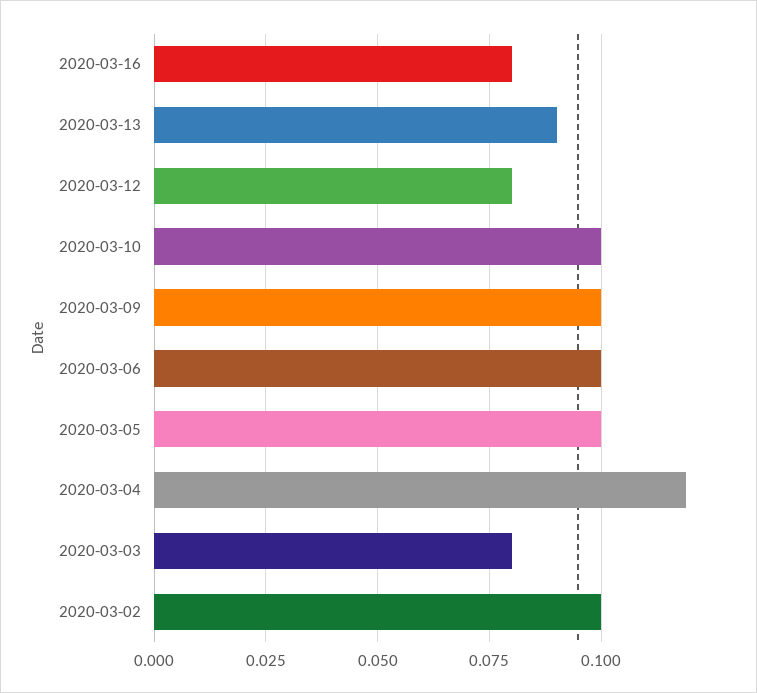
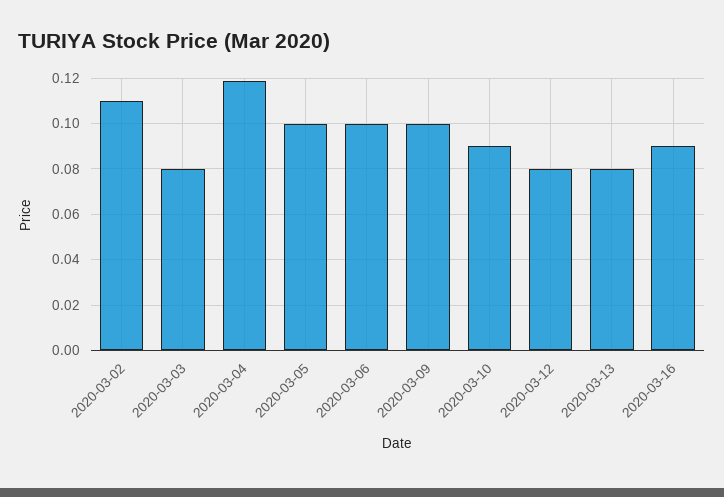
2020-03-16: 0.08 -> 0.09
2020-03-13: 0.09 -> 0.08
2020-03-10: 0.1 -> 0.09
2020-03-02: 0.1 -> 0.11

